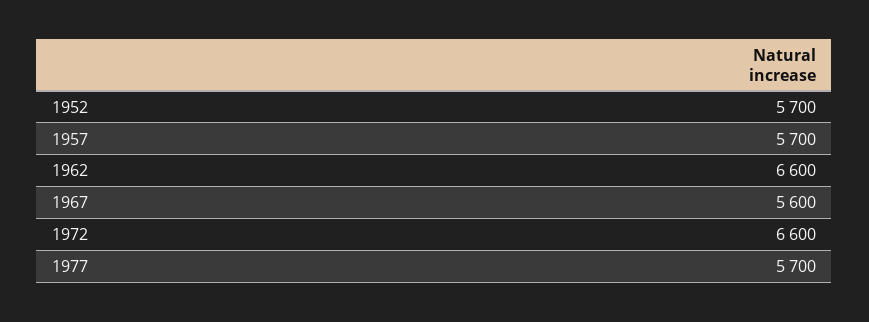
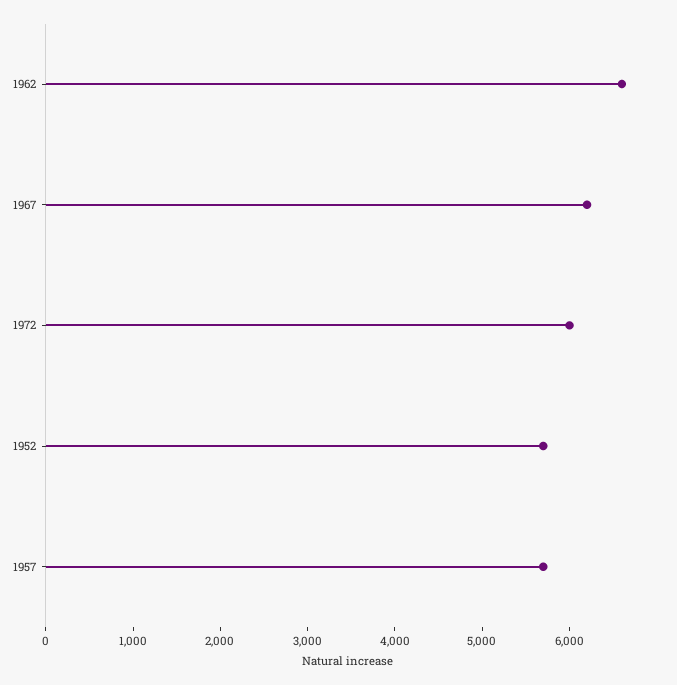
1967: 5600 -> 6200
1972: 6600 -> 6000
1977: 5700 -> none

